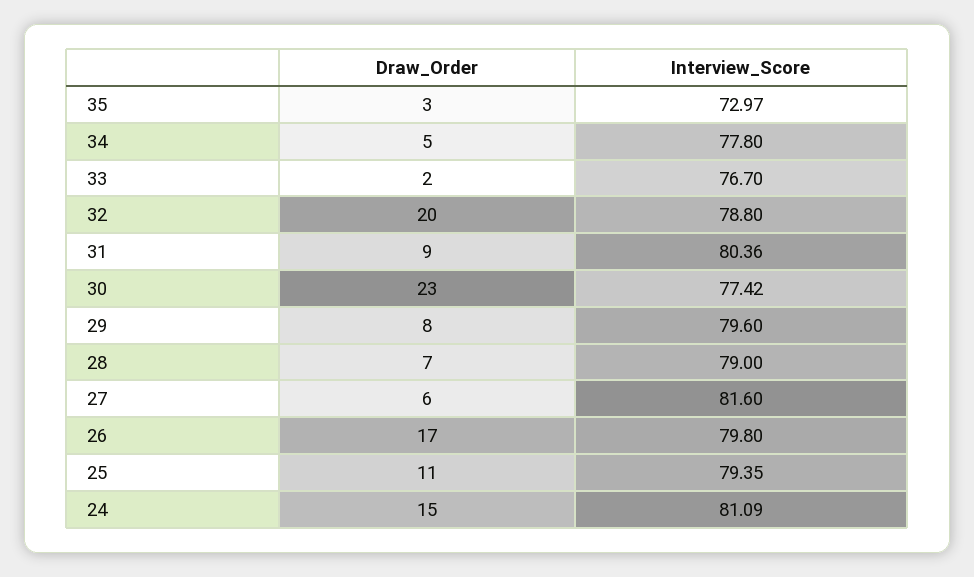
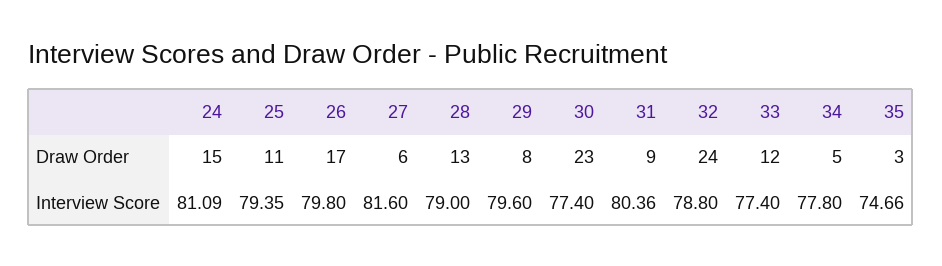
Interview_Score, 35: 72.97 -> 74.66
Draw_Order, 33: 2 -> 12
Interview_Score, 33: 76.7 -> 77.4
Draw_Order, 32: 20 -> 24
Interview_Score, 30: 77.42 -> 77.4
Draw_Order, 28: 7 -> 13

